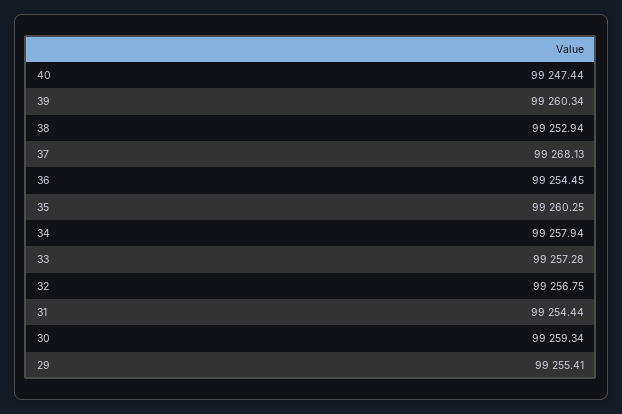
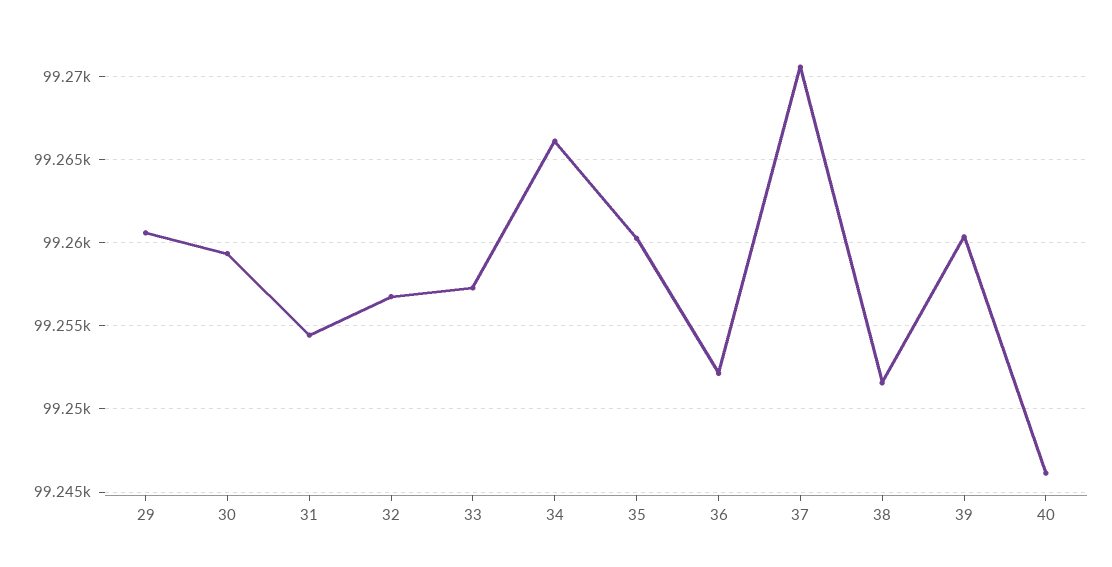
40: 99247.44 -> 99246
38: 99252.94 -> 99251.5
37: 99268.13 -> 99270.5
36: 99254.45 -> 99252
34: 99257.94 -> 99266
29: 99255.41 -> 99260.5

